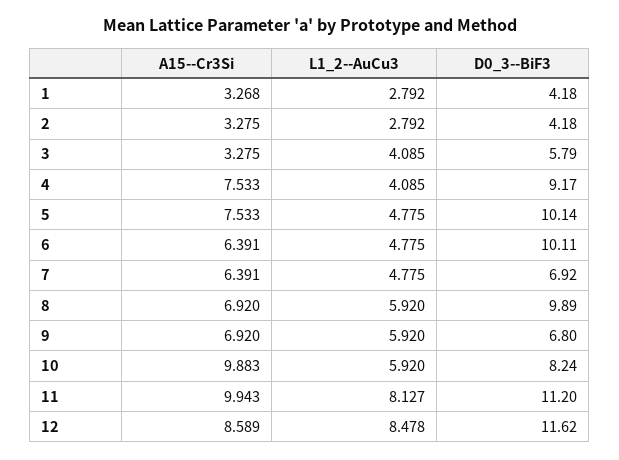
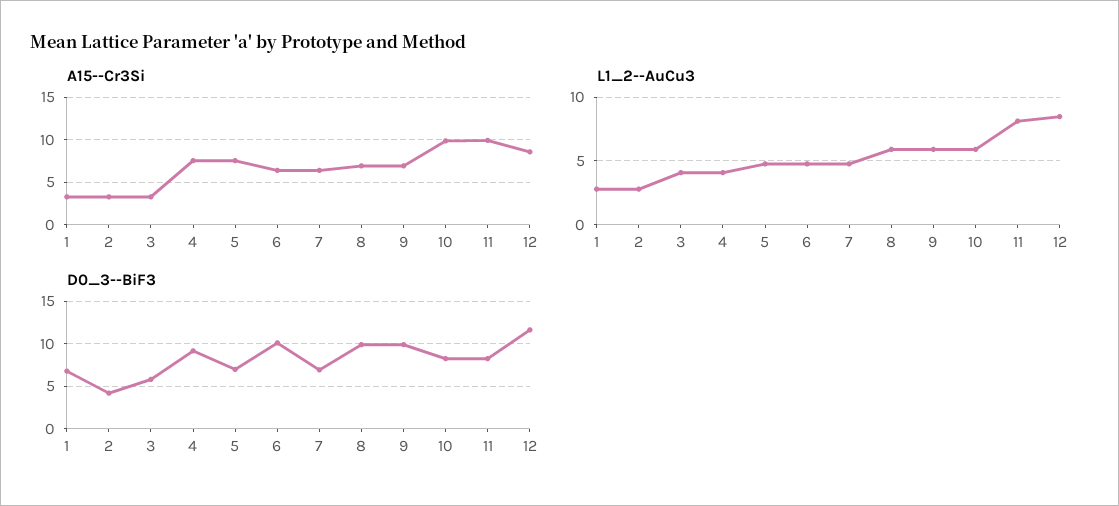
D0_3--BiF3, 1: 4.18 -> 7
D0_3--BiF3, 5: 10.14 -> 7
D0_3--BiF3, 9: 6.8 -> 10
D0_3--BiF3, 11: 11.2 -> 8

